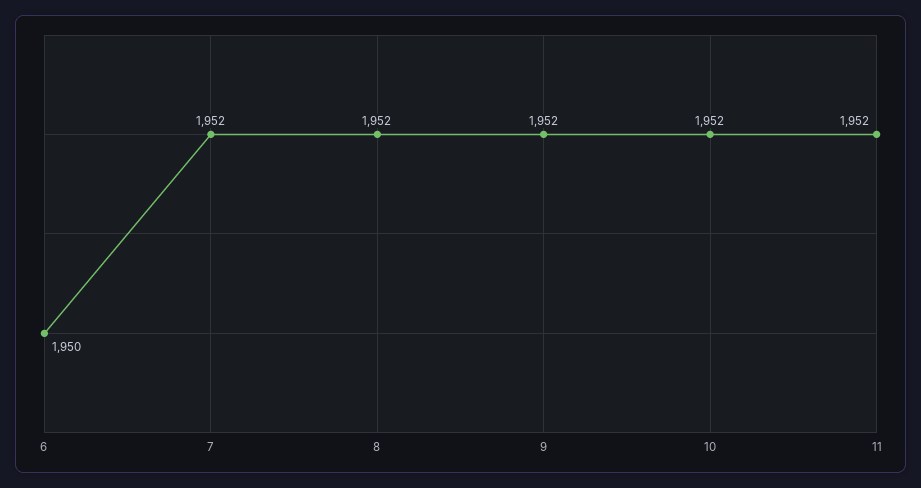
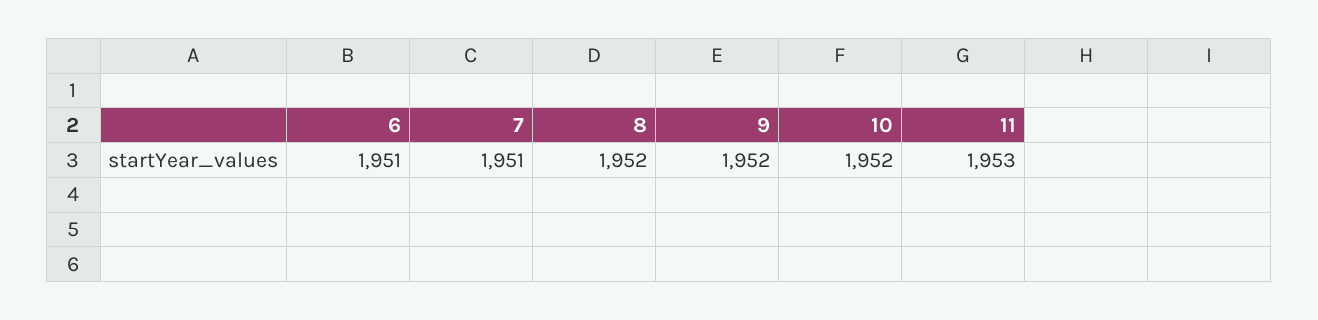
6: 1950 -> 1951
7: 1952 -> 1951
11: 1952 -> 1953

